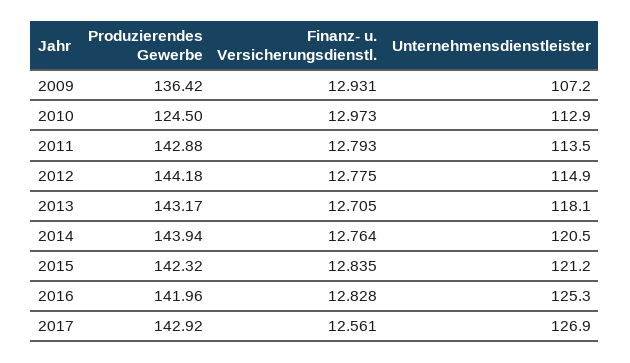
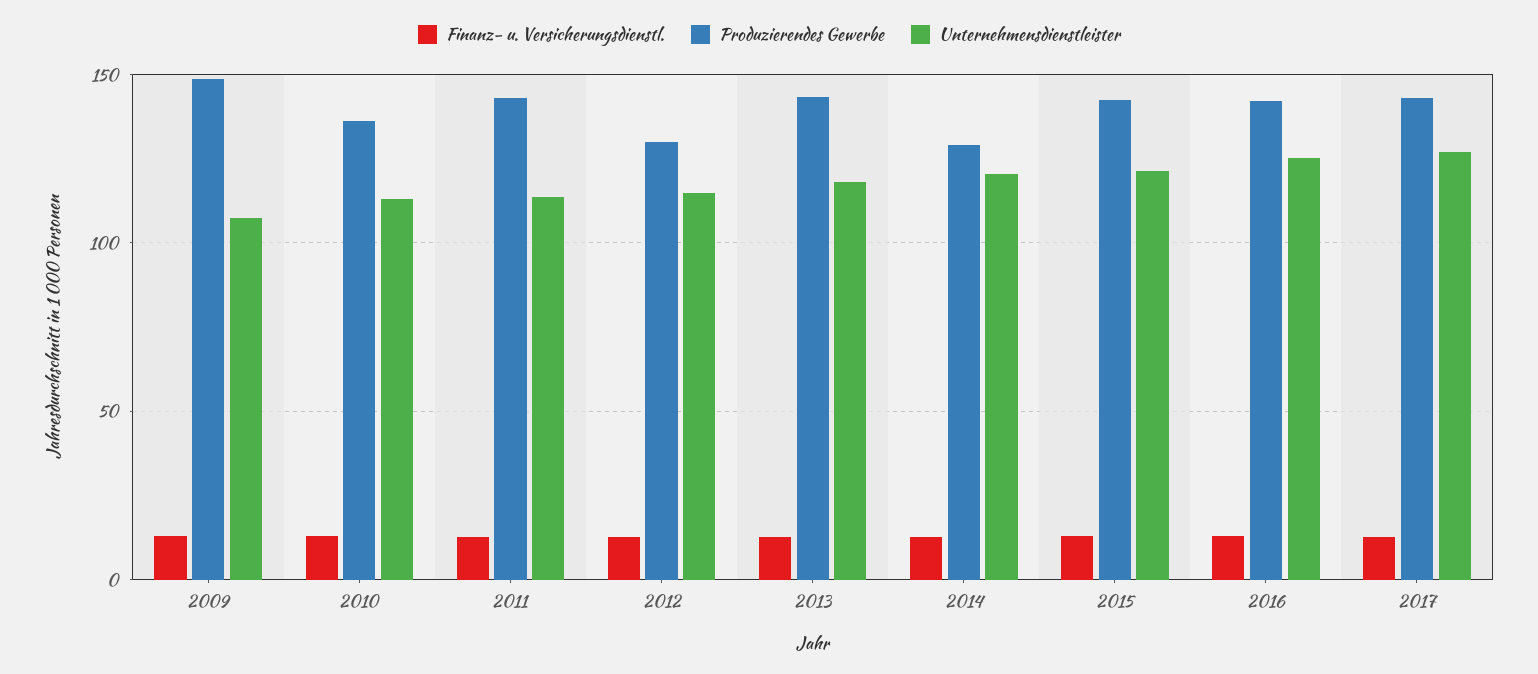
Produzierendes Gewerbe, 2009: 136.42 -> 150
Produzierendes Gewerbe, 2010: 124.5 -> 135
Produzierendes Gewerbe, 2012: 144.18 -> 130
Produzierendes Gewerbe, 2014: 143.94 -> 130

